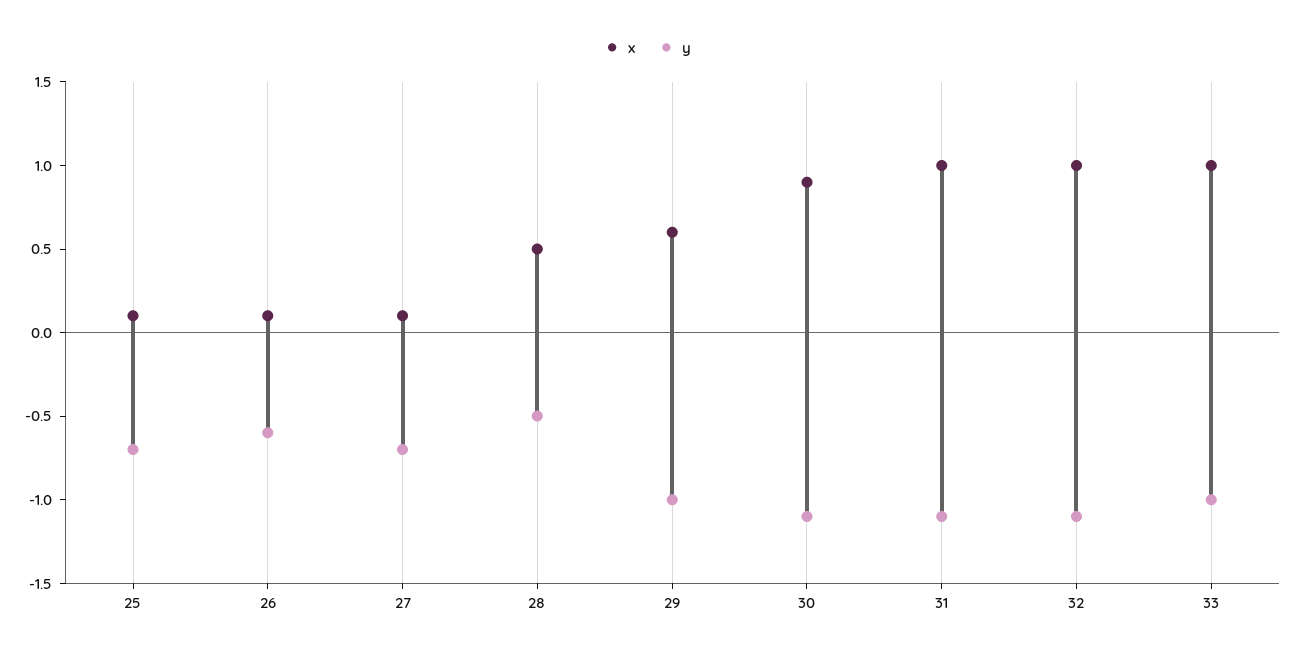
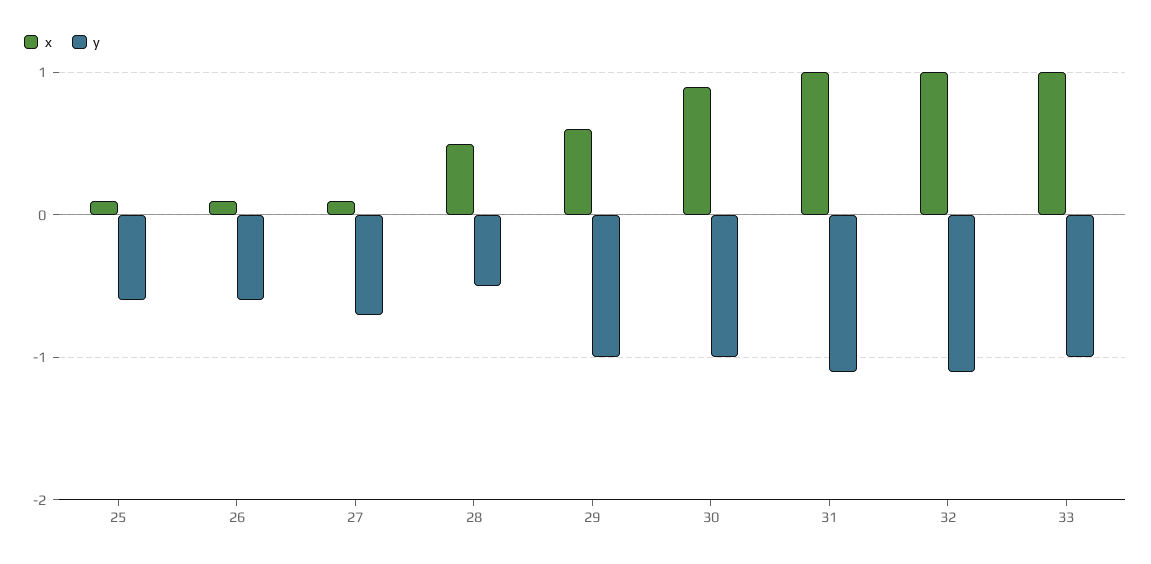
y, 25: -0.7 -> -0.6
y, 30: -1.1 -> -1

